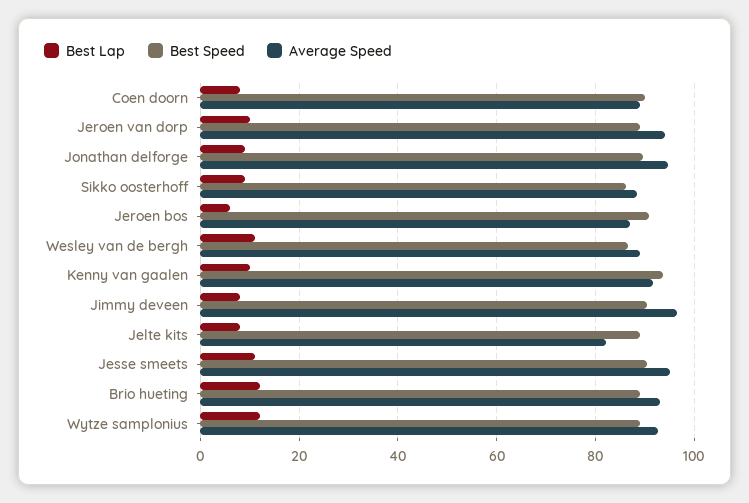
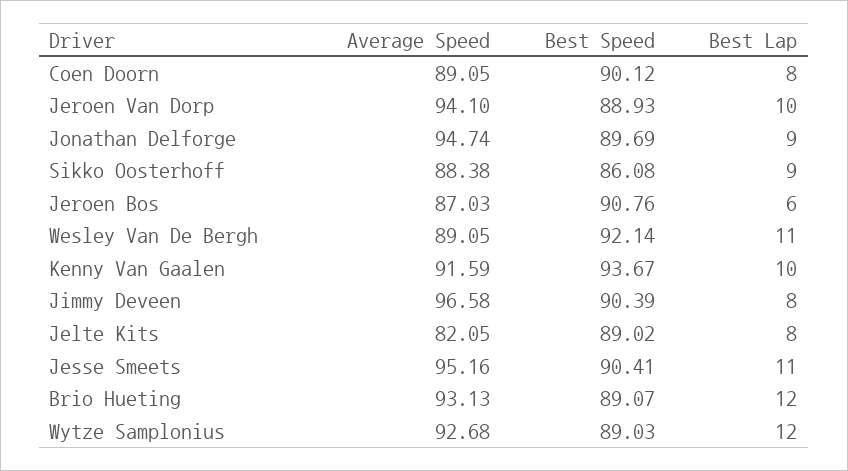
Best Speed, Wesley van de bergh: 86 -> 92.14

